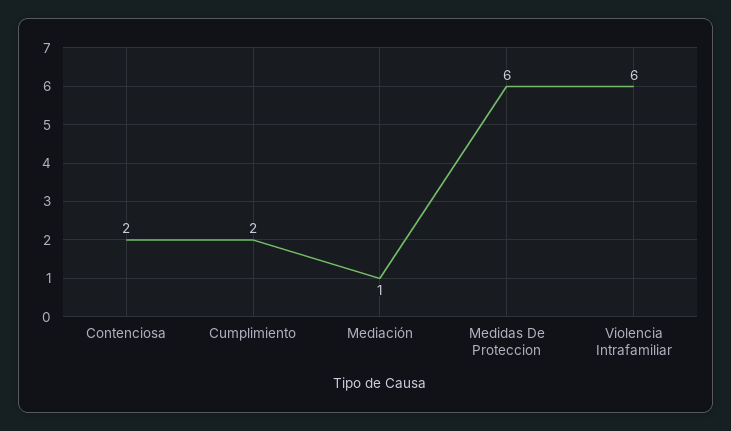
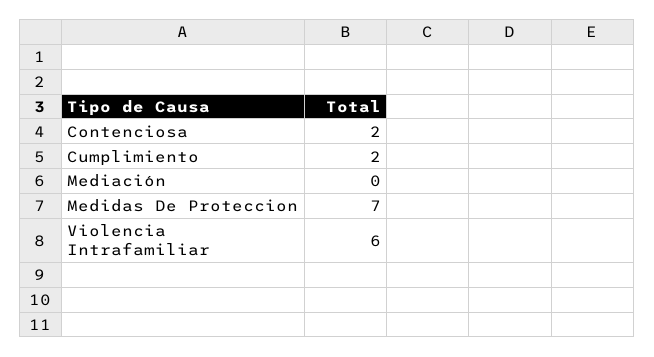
Mediación: 1 -> 0
Medidas De Proteccion: 6 -> 7

